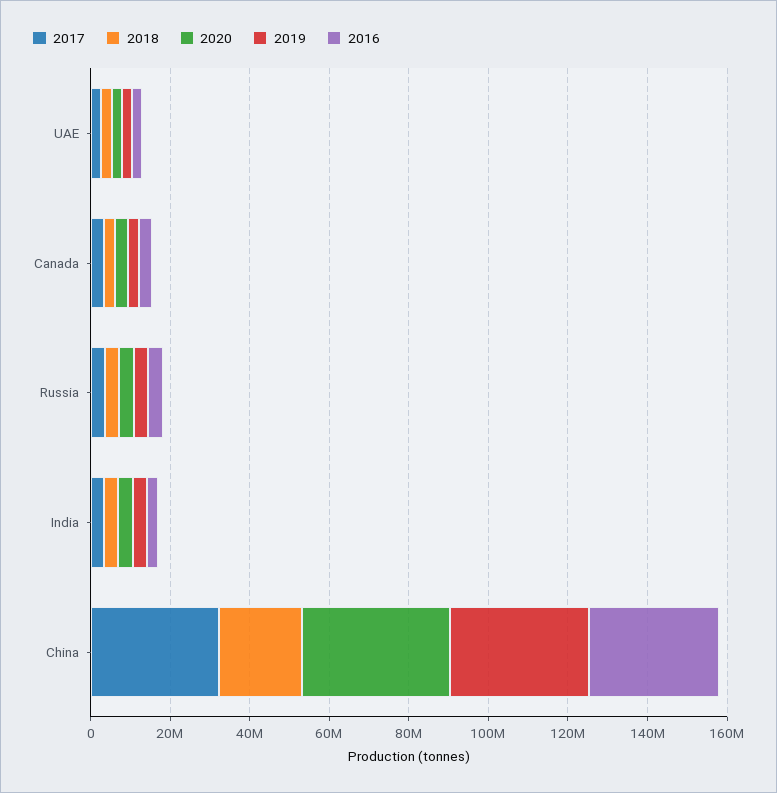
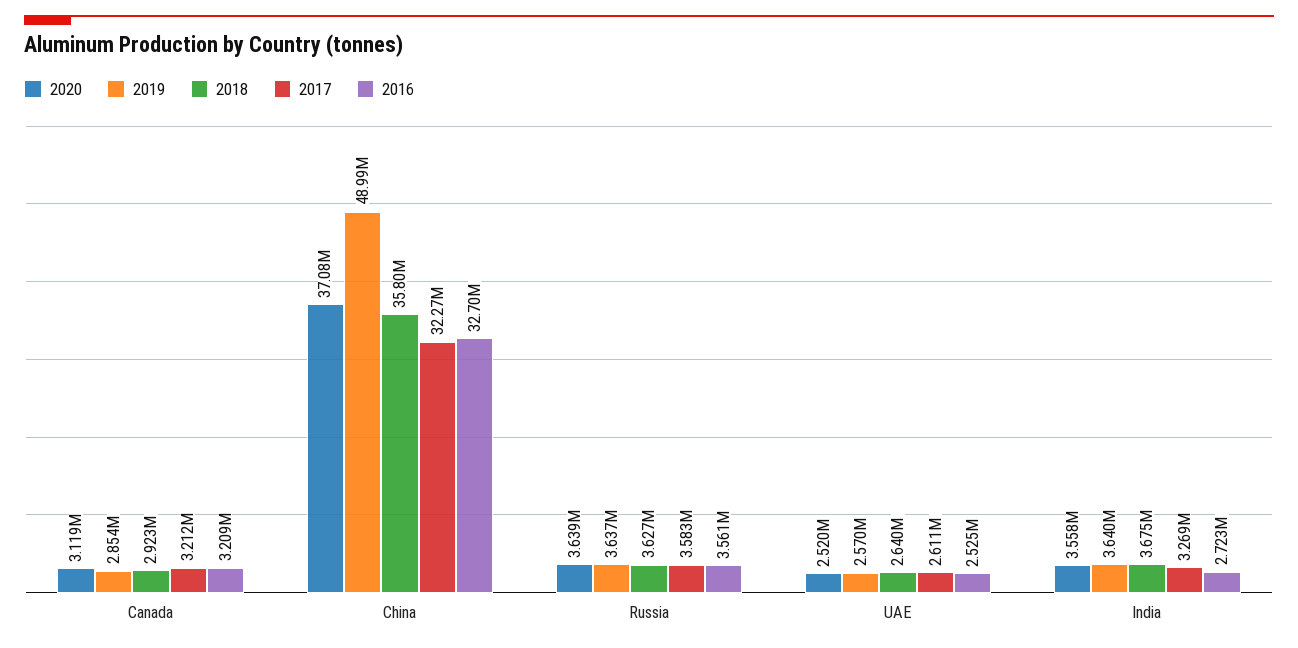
2018, China: 20000000 -> 35800000
2019, China: 35000000 -> 48990000

